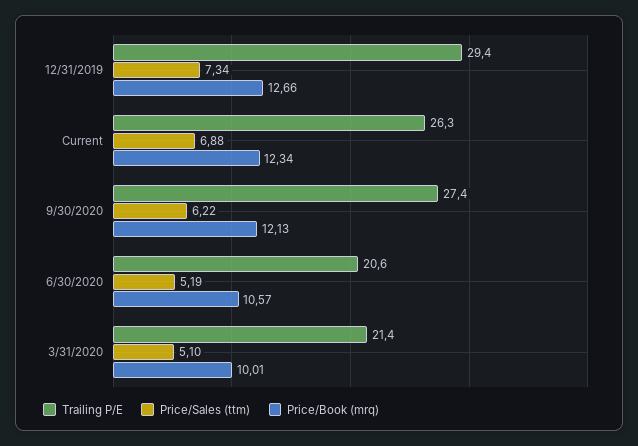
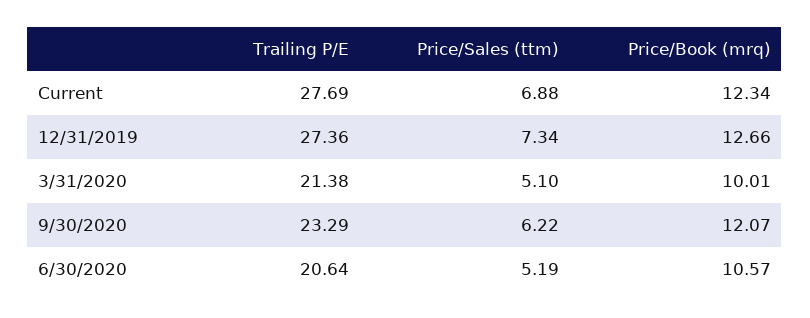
Trailing P/E, 12/31/2019: 29.4 -> 27.36
Trailing P/E, Current: 26.3 -> 27.69
Trailing P/E, 9/30/2020: 27.4 -> 23.29
Price/Book (mrq), 9/30/2020: 12.13 -> 12.07

